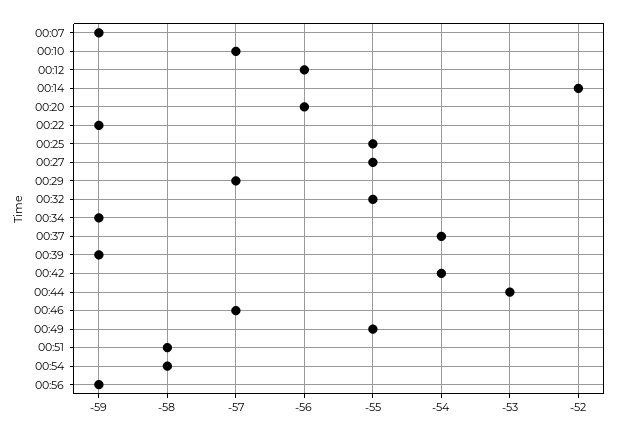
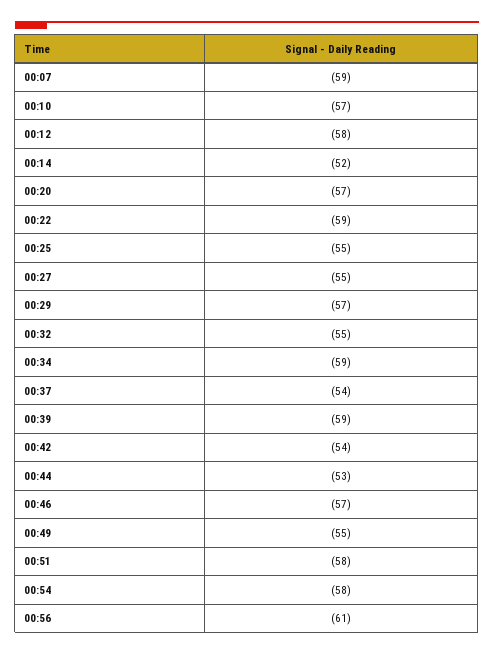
00:12: -56 -> -58
00:20: -56 -> -57
00:56: -59 -> -61

